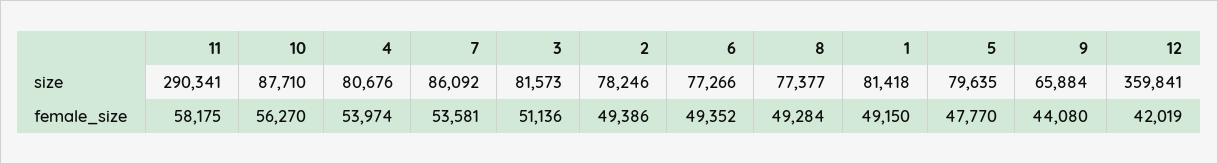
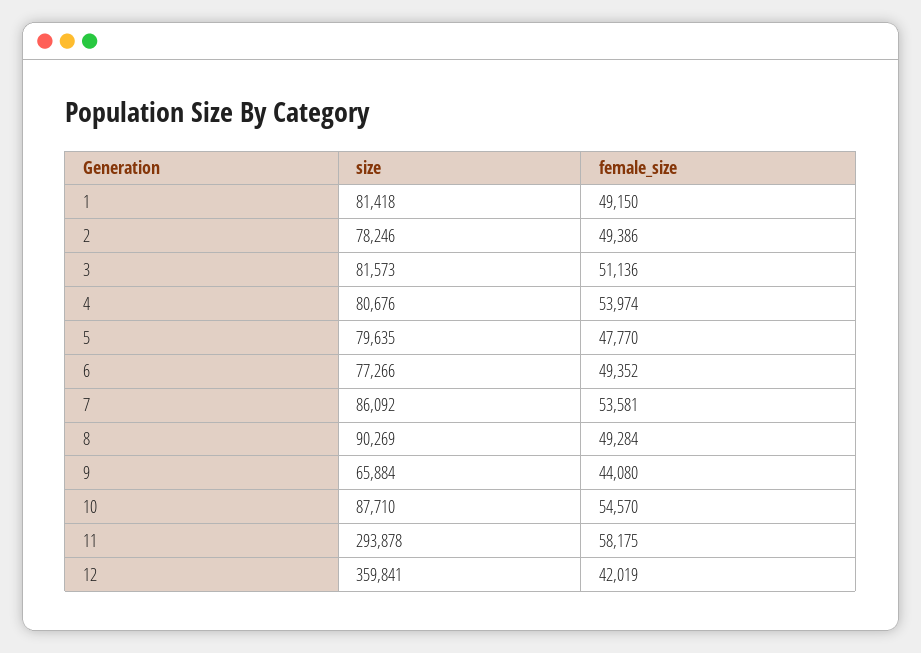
11, size: 290341 -> 293878
8, size: 77377 -> 90269
10, female_size: 56270 -> 54570

